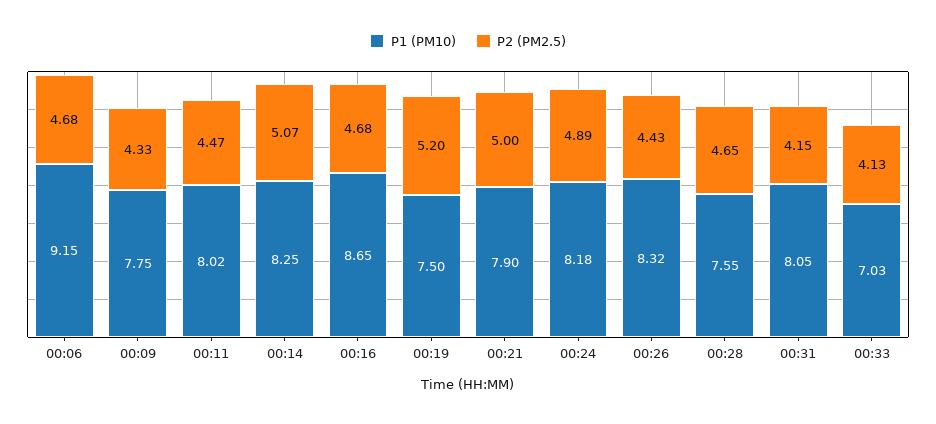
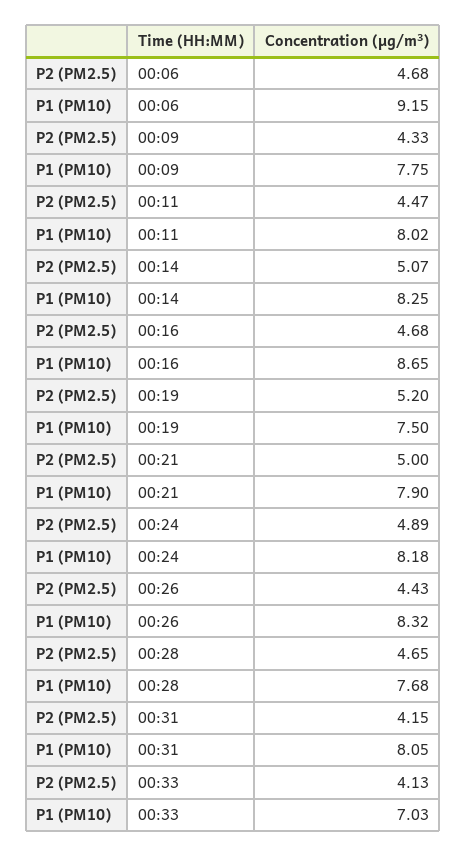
P1 (PM10), 00:28: 7.55 -> 7.68

